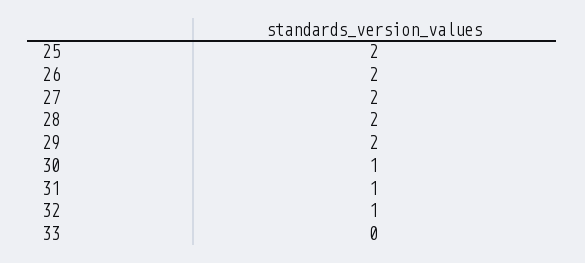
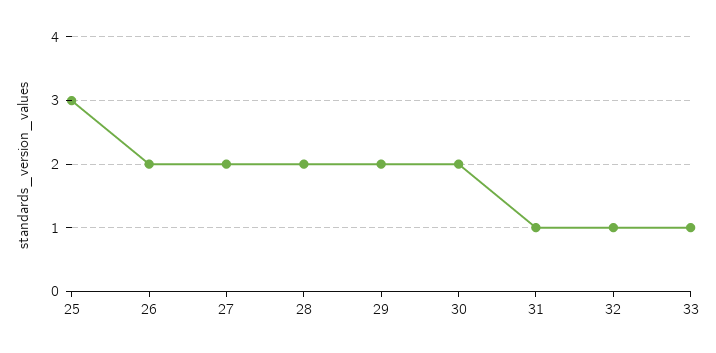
25: 2 -> 3
30: 1 -> 2
33: 0 -> 1

